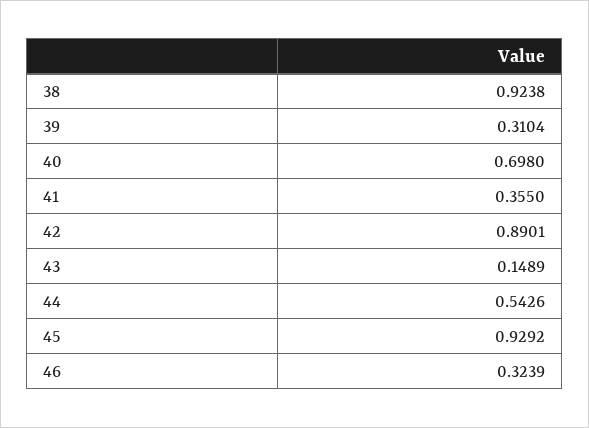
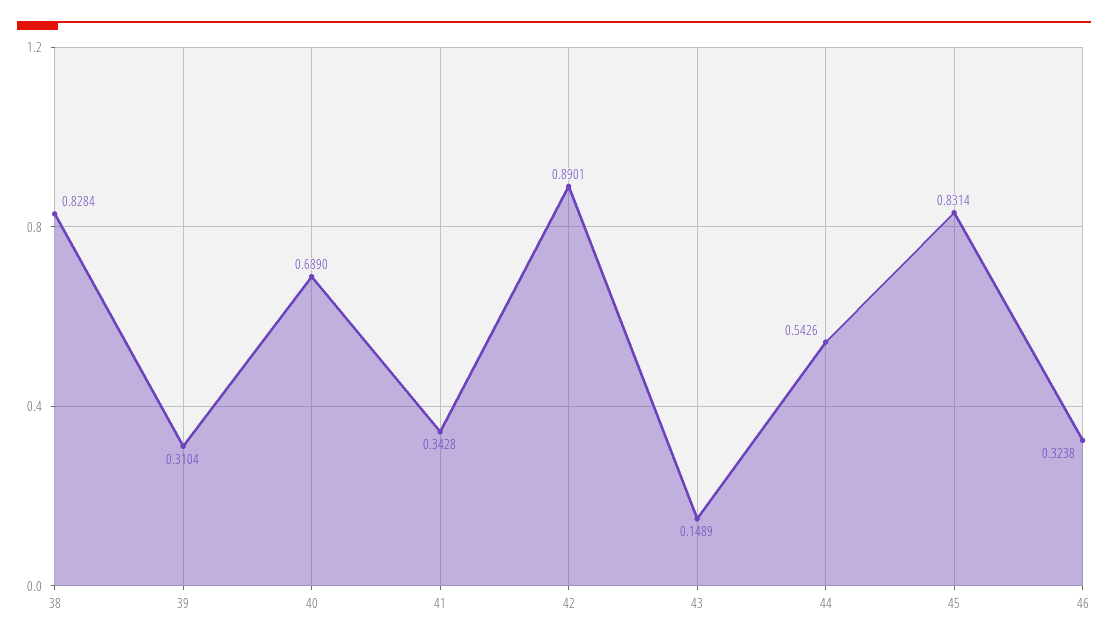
38: 0.9238 -> 0.8284
40: 0.698 -> 0.689
41: 0.355 -> 0.3428
45: 0.9292 -> 0.8314
46: 0.3239 -> 0.3238

